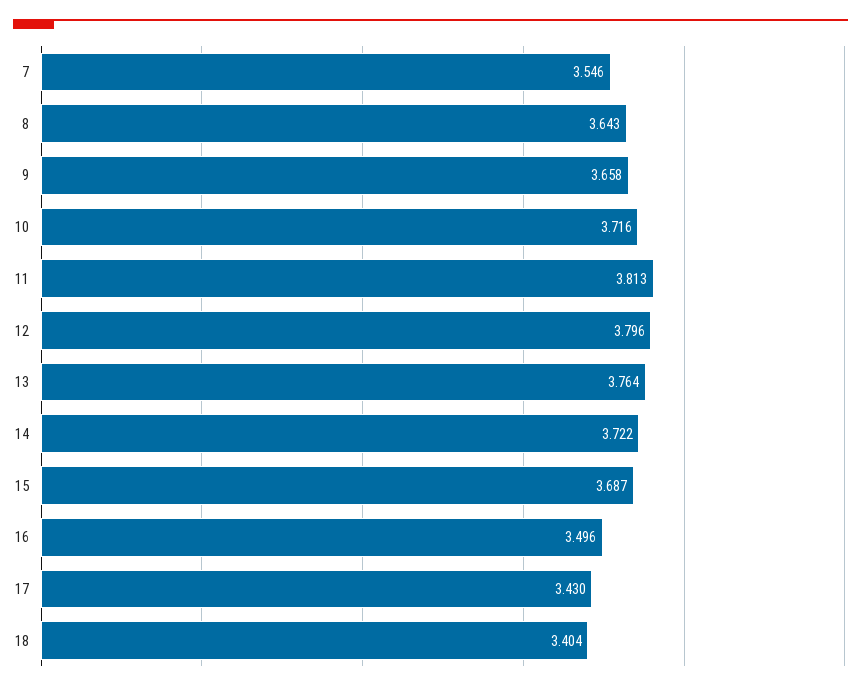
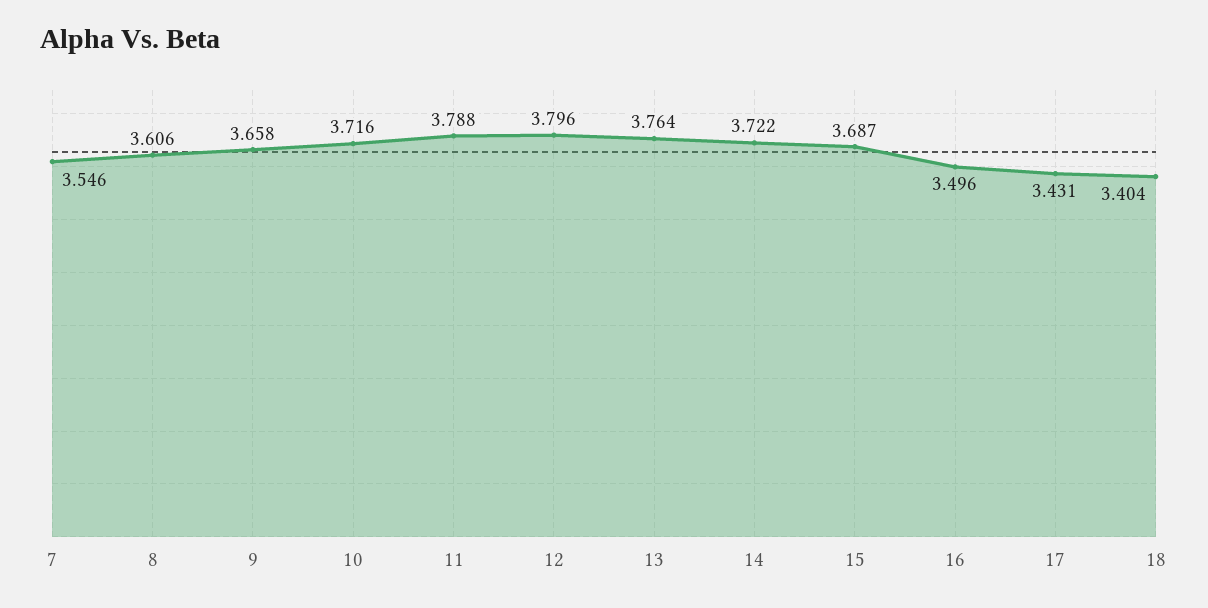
8: 3.643 -> 3.606
11: 3.813 -> 3.788
17: 3.43 -> 3.431

